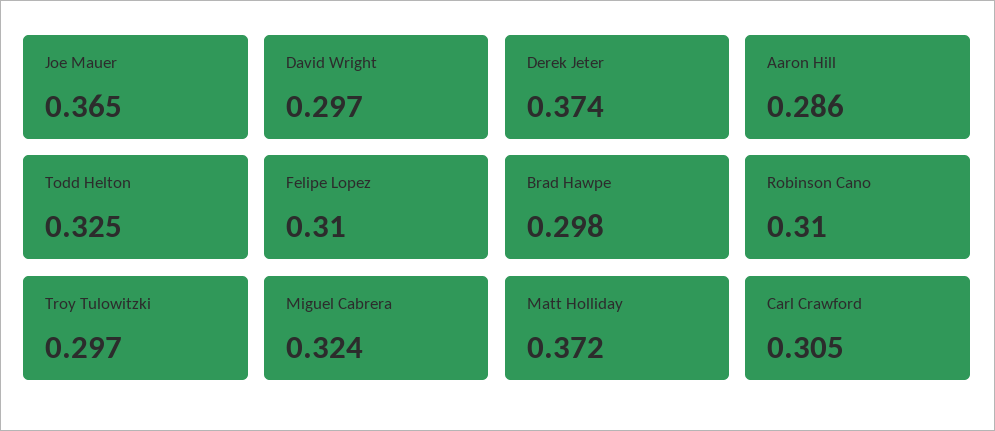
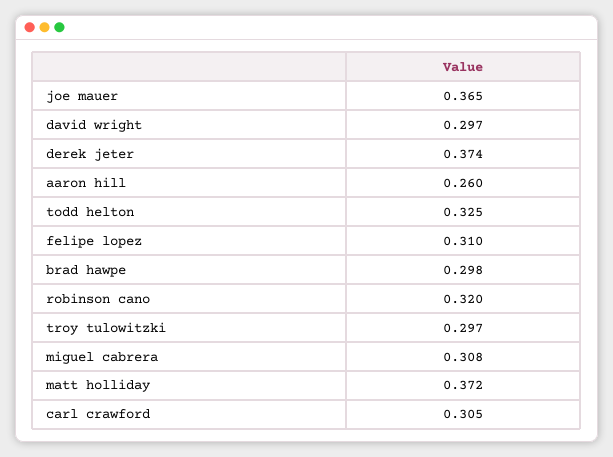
Aaron Hill: 0.286 -> 0.26
Robinson Cano: 0.31 -> 0.32
Miguel Cabrera: 0.324 -> 0.308

